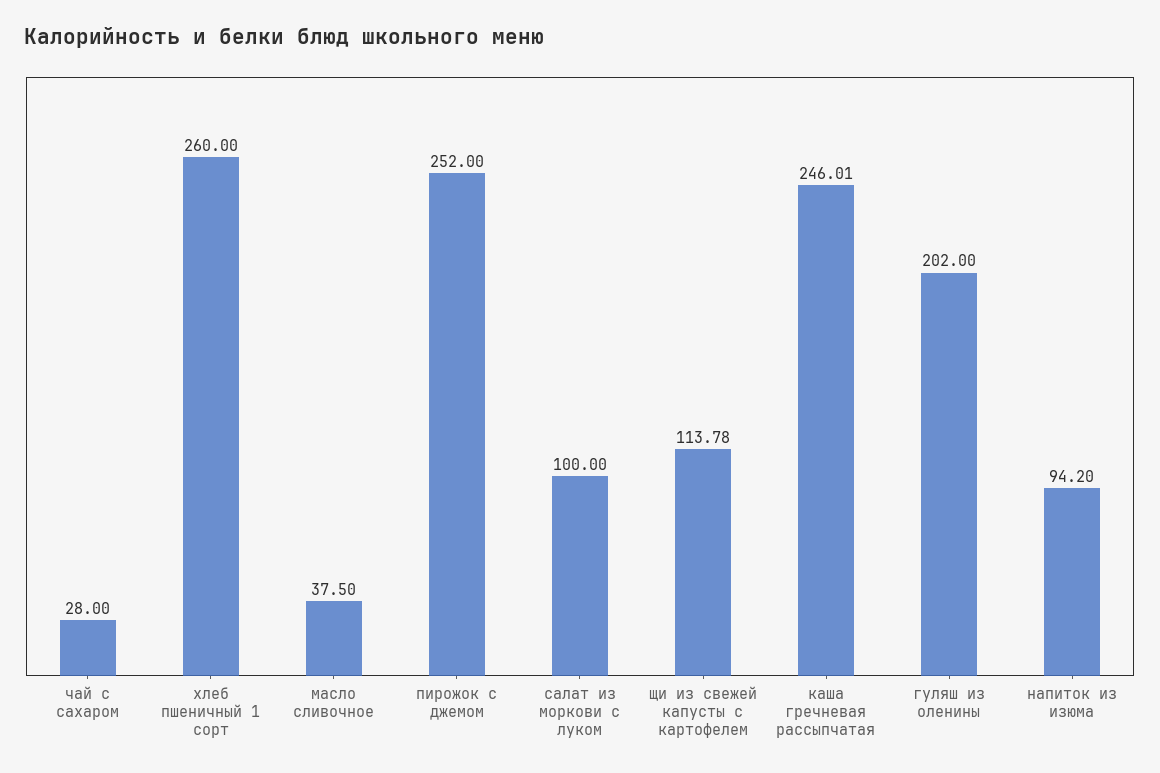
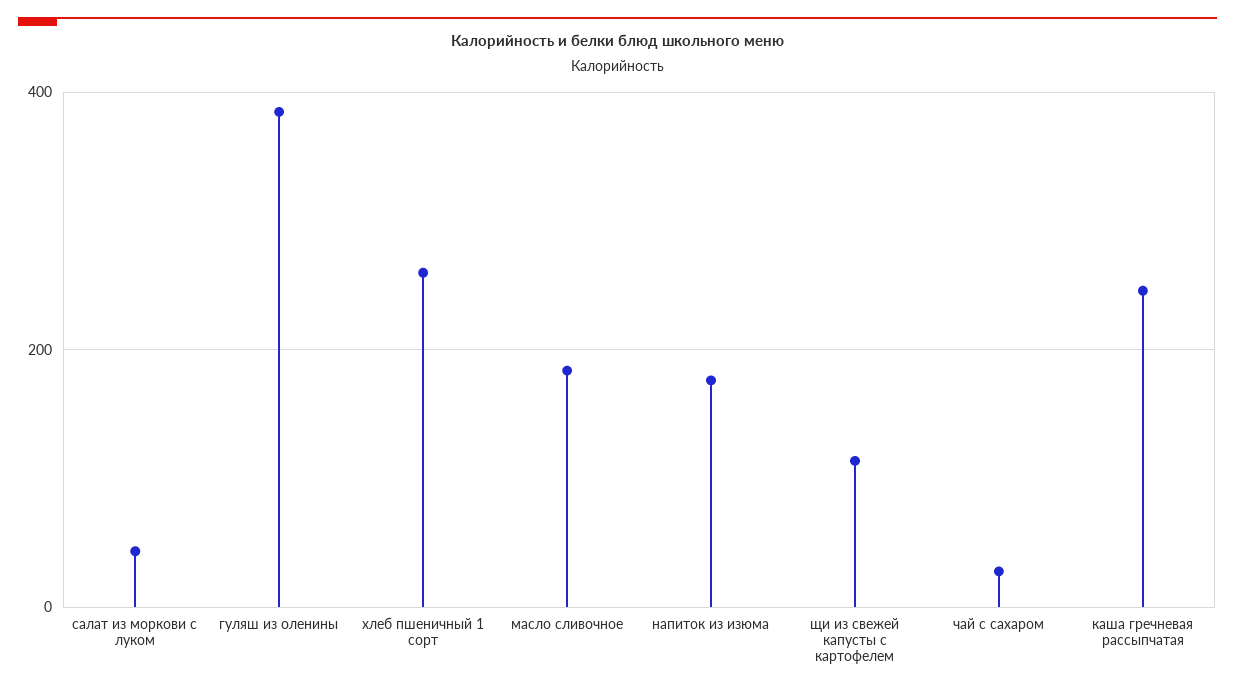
масло сливочное: 37.5 -> 180
пирожок с джемом: 252 -> none
салат из моркови с луком: 100 -> 40
гуляш из оленины: 202 -> 380
напиток из изюма: 94.2 -> 180

